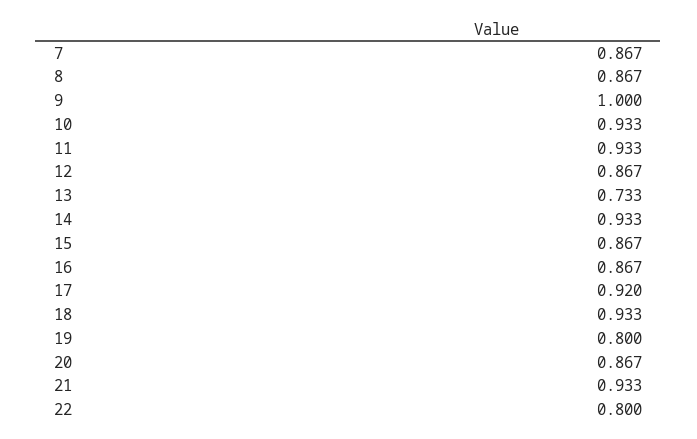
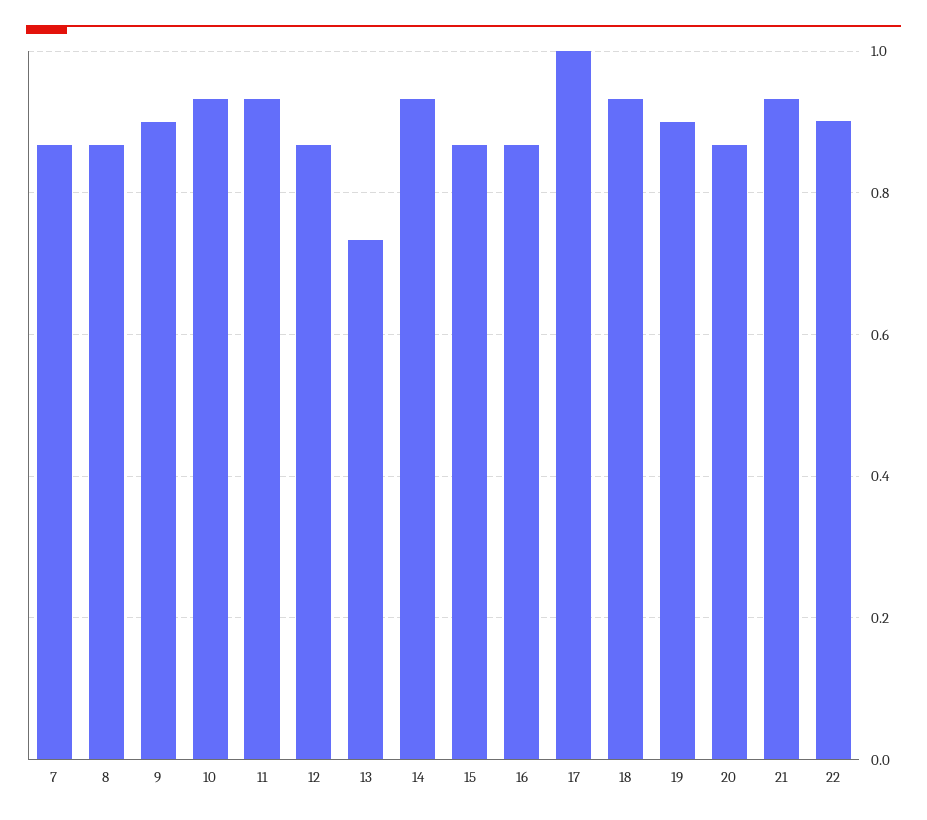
9: 1 -> 0.9
17: 0.92 -> 1
19: 0.8 -> 0.9
22: 0.8 -> 0.9

